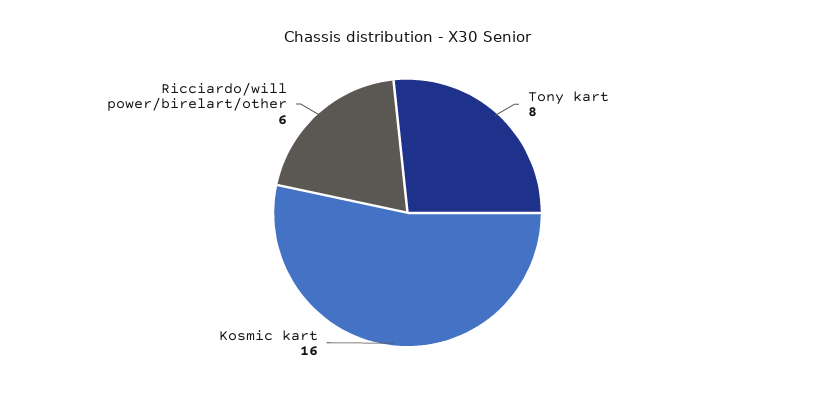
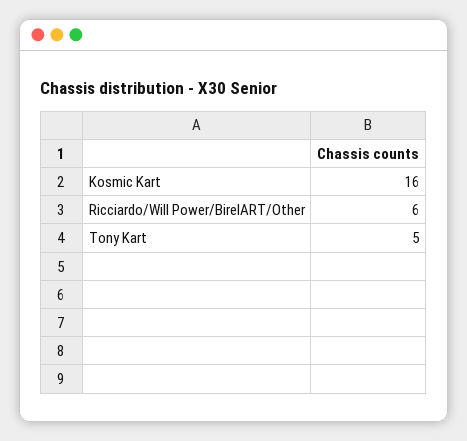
Tony kart: 8 -> 5

